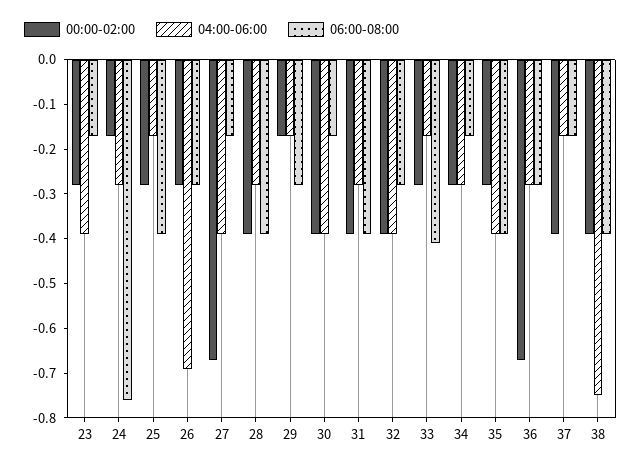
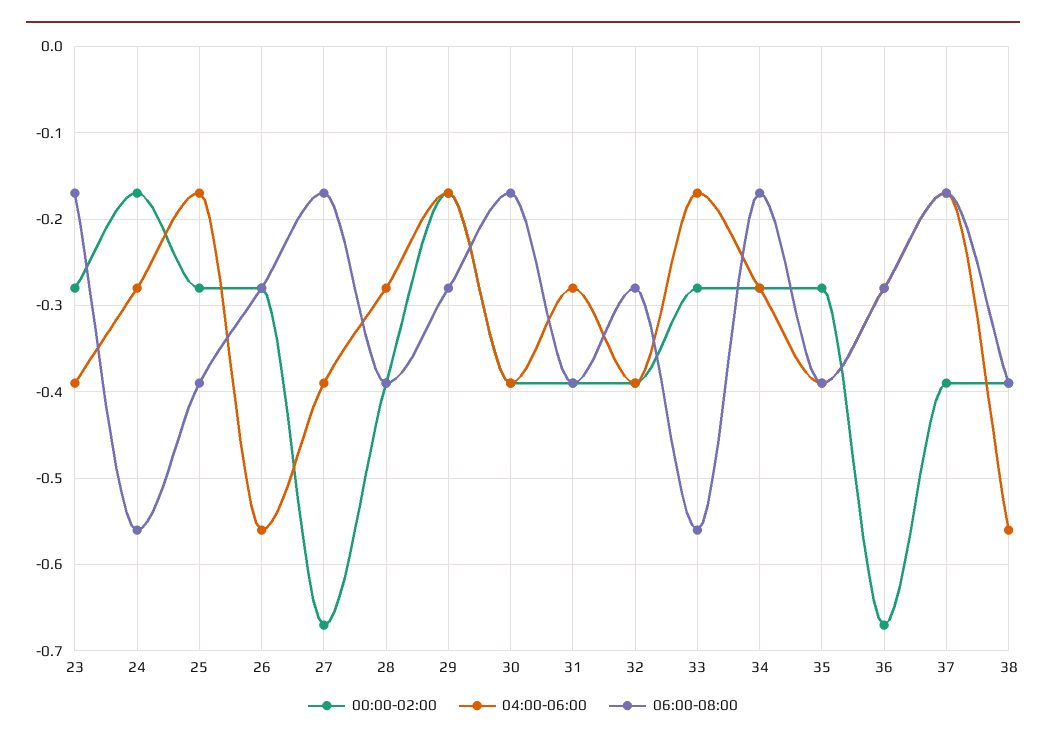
06:00-08:00, 24: -0.75 -> -0.56
04:00-06:00, 26: -0.7 -> -0.56
06:00-08:00, 33: -0.4 -> -0.56
04:00-06:00, 38: -0.75 -> -0.56

